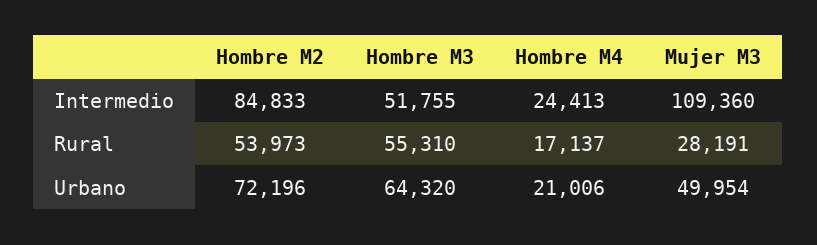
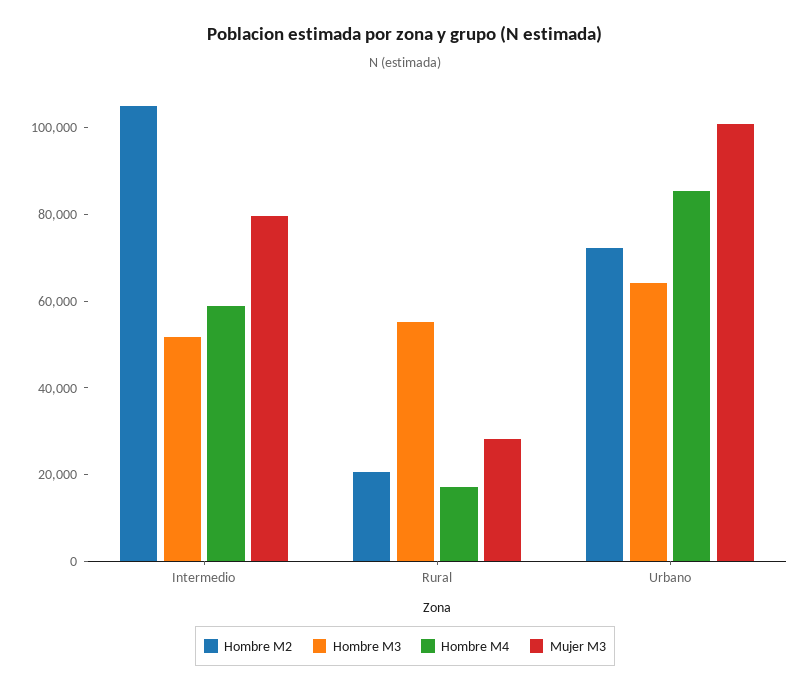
Hombre M2, Intermedio: 84833 -> 105000
Hombre M4, Intermedio: 24413 -> 60000
Mujer M3, Intermedio: 109360 -> 80000
Hombre M2, Rural: 53973 -> 20000
Hombre M4, Urbano: 21006 -> 85000
Mujer M3, Urbano: 49954 -> 100000

